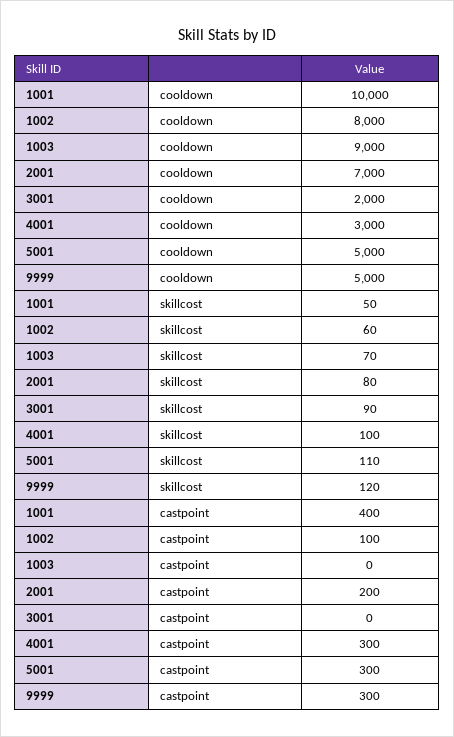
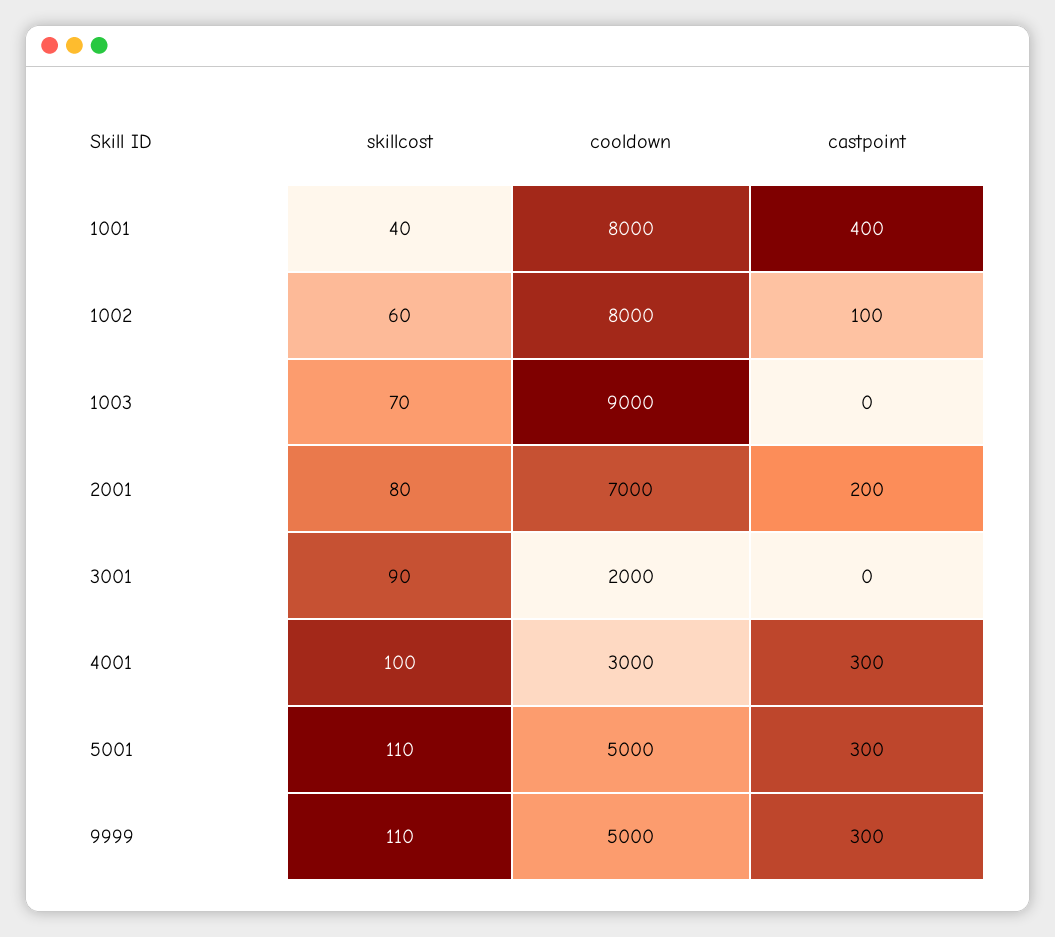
1001, cooldown: 10000 -> 8000
1001, skillcost: 50 -> 40
9999, skillcost: 120 -> 110

